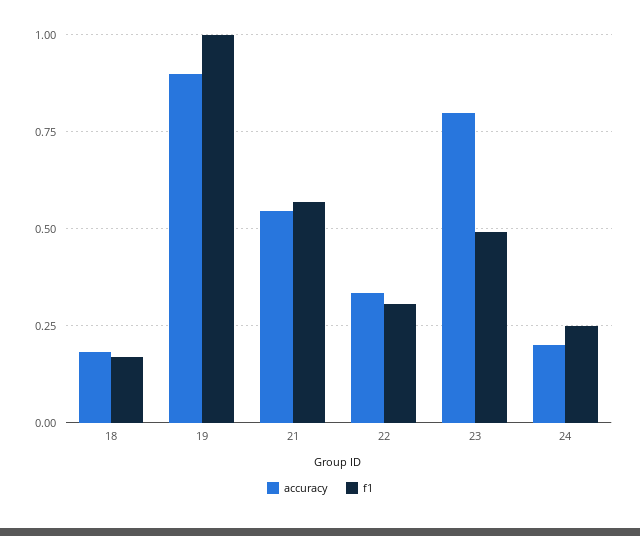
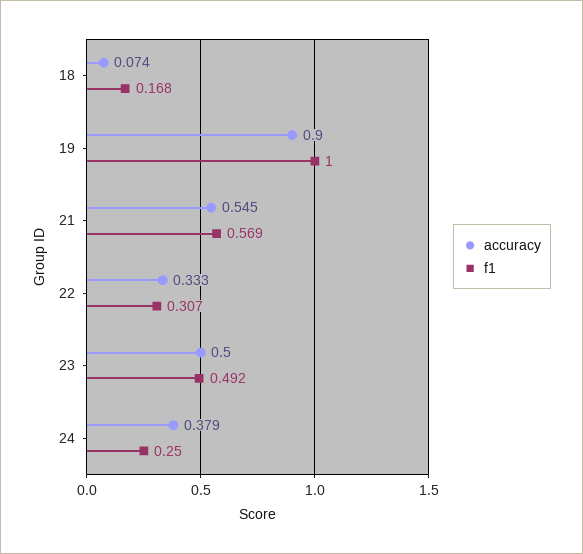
accuracy, 18: 0.175 -> 0.074
accuracy, 23: 0.8 -> 0.5
accuracy, 24: 0.2 -> 0.379

